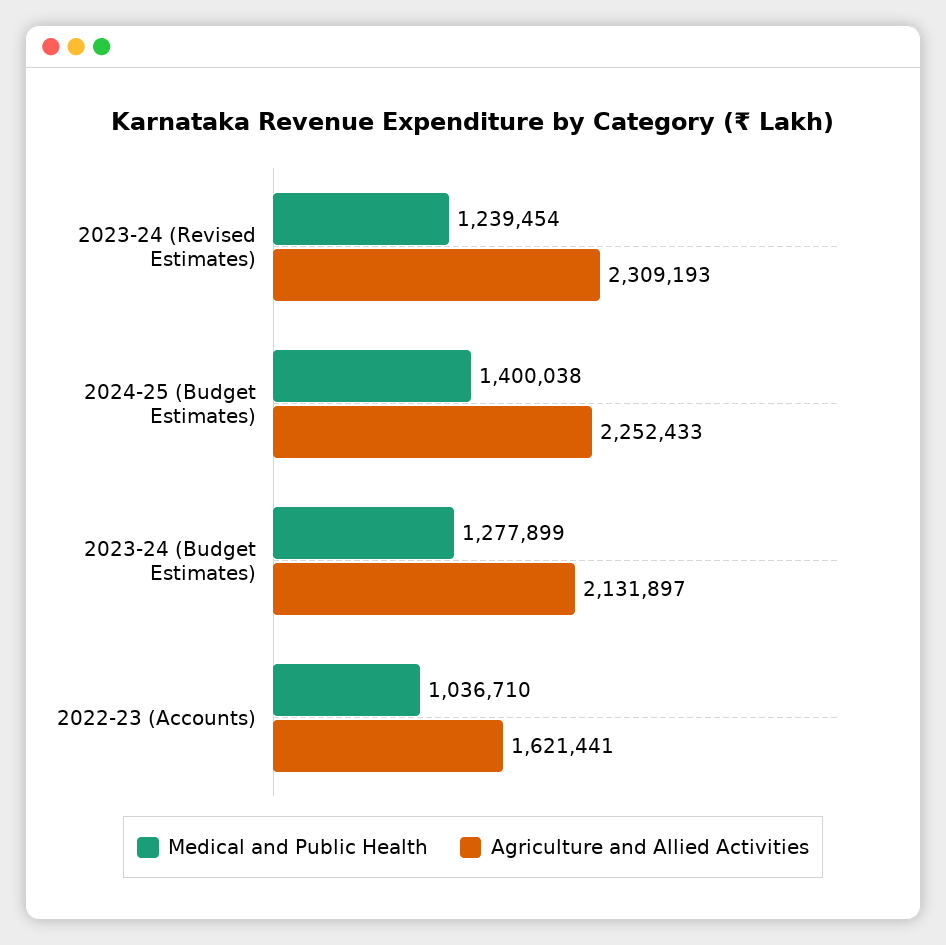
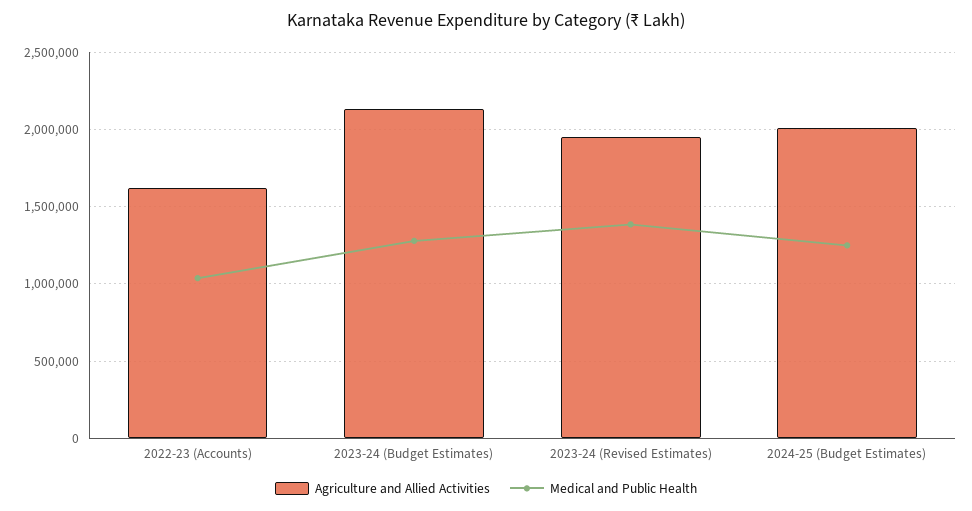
Medical and Public Health, 2023-24 (Revised Estimates): 1239454 -> 1400000
Agriculture and Allied Activities, 2023-24 (Revised Estimates): 2309193 -> 1950000
Medical and Public Health, 2024-25 (Budget Estimates): 1400038 -> 1250000
Agriculture and Allied Activities, 2024-25 (Budget Estimates): 2252433 -> 2000000

